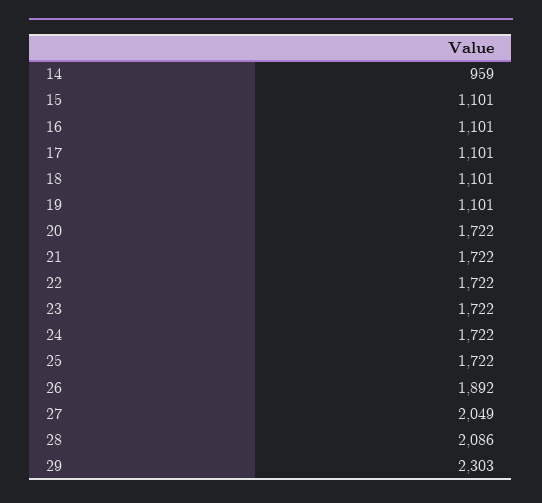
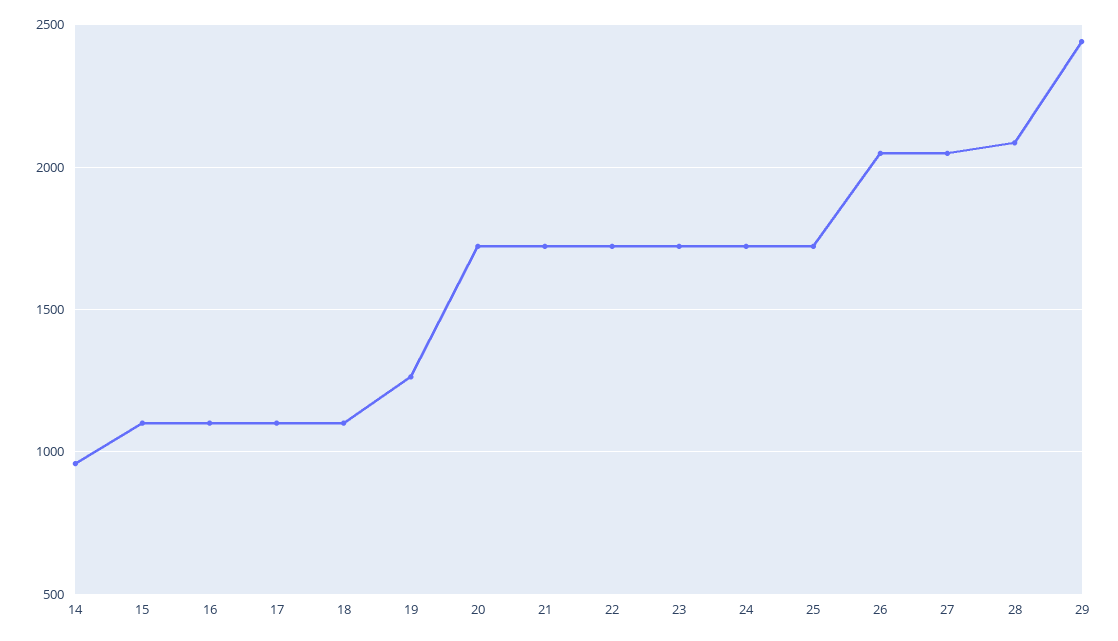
19: 1101 -> 1250
26: 1892 -> 2050
29: 2303 -> 2450

